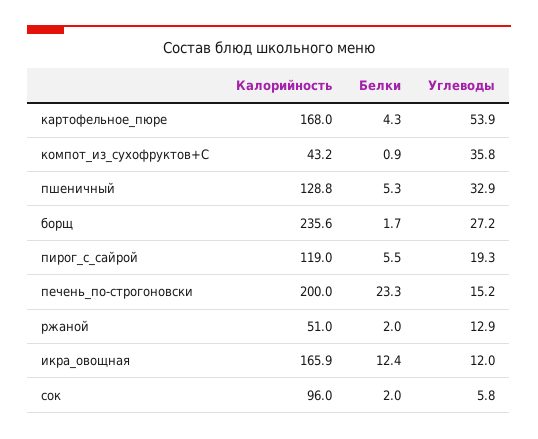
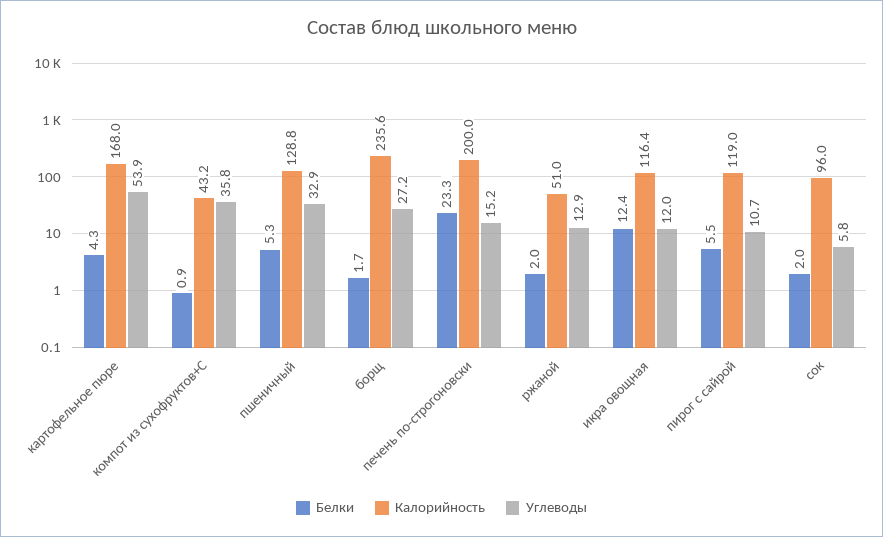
Углеводы, пирог_с_сайрой: 19.3 -> 10.7
Калорийность, икра_овощная: 165.9 -> 116.4

